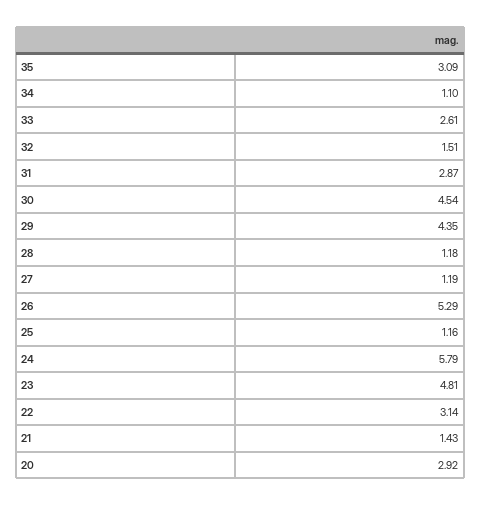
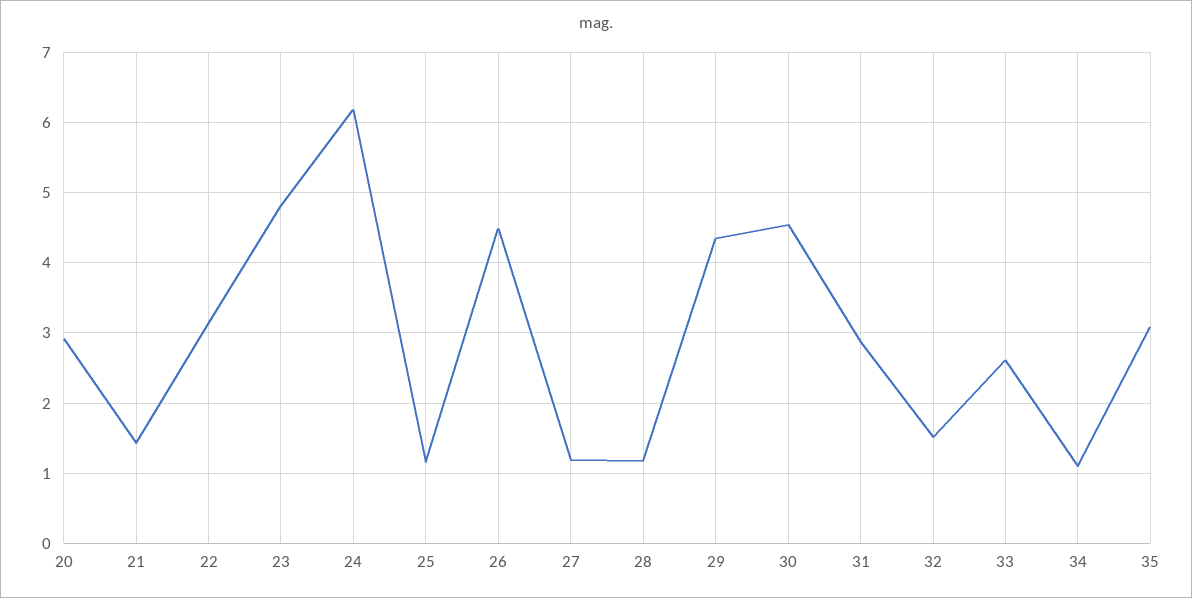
26: 5.29 -> 4.5
24: 5.79 -> 6.2

